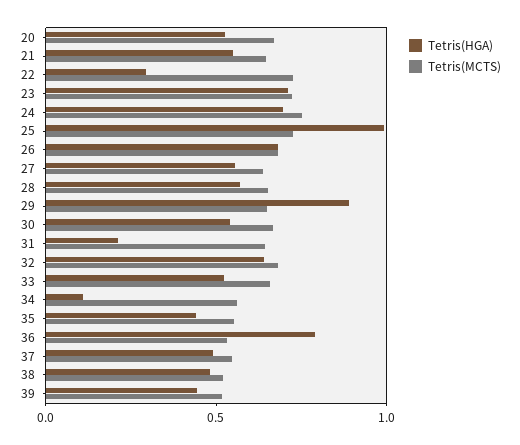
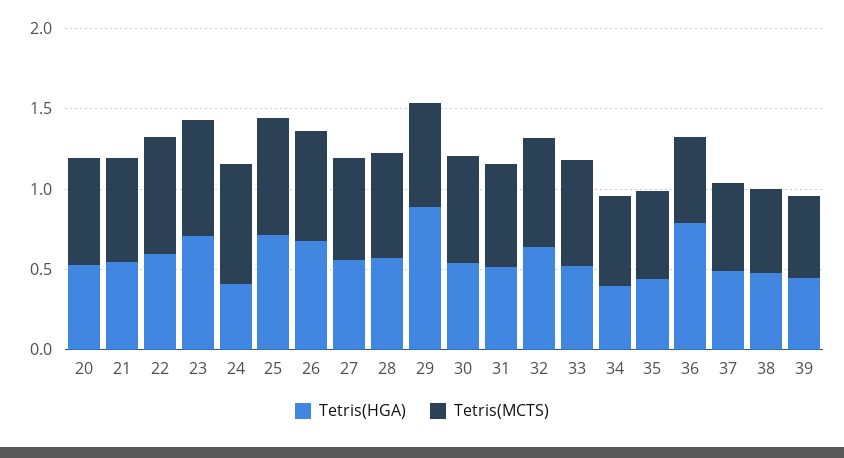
Tetris(HGA), 22: 0.3 -> 0.6
Tetris(HGA), 24: 0.7 -> 0.4
Tetris(HGA), 25: 1 -> 0.7
Tetris(HGA), 31: 0.2 -> 0.5
Tetris(HGA), 34: 0.1 -> 0.4

